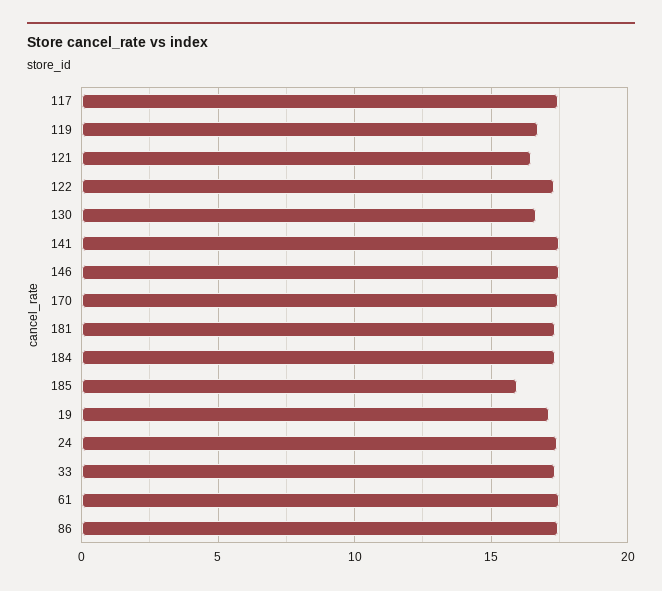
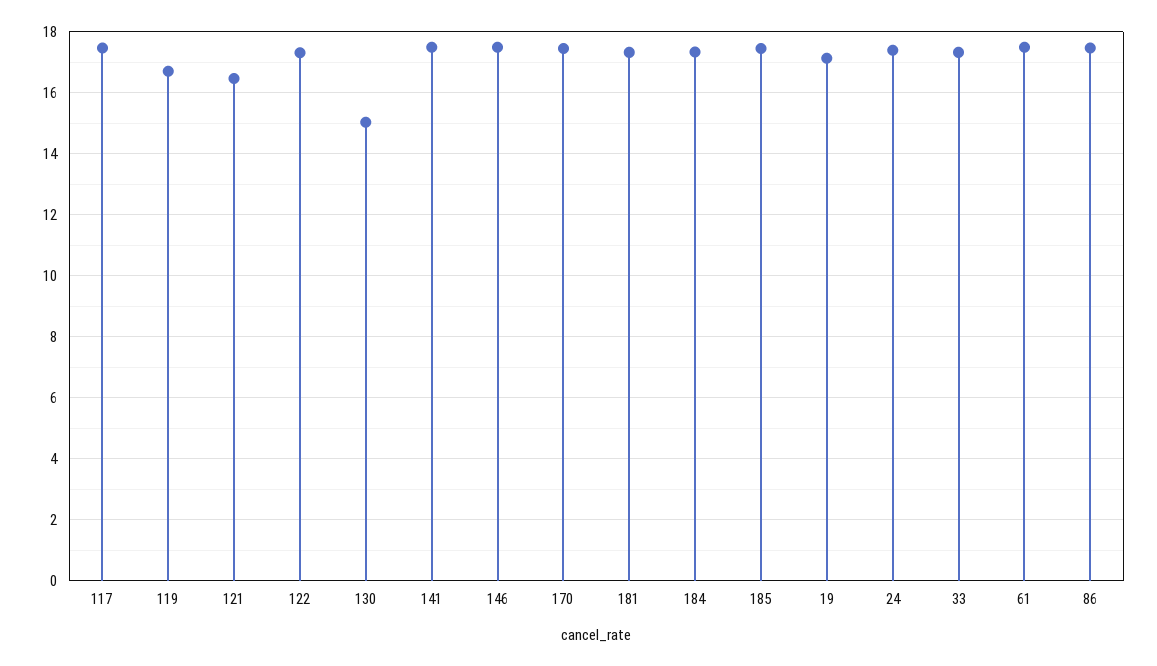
130: 16.5 -> 15
185: 16 -> 17.4

